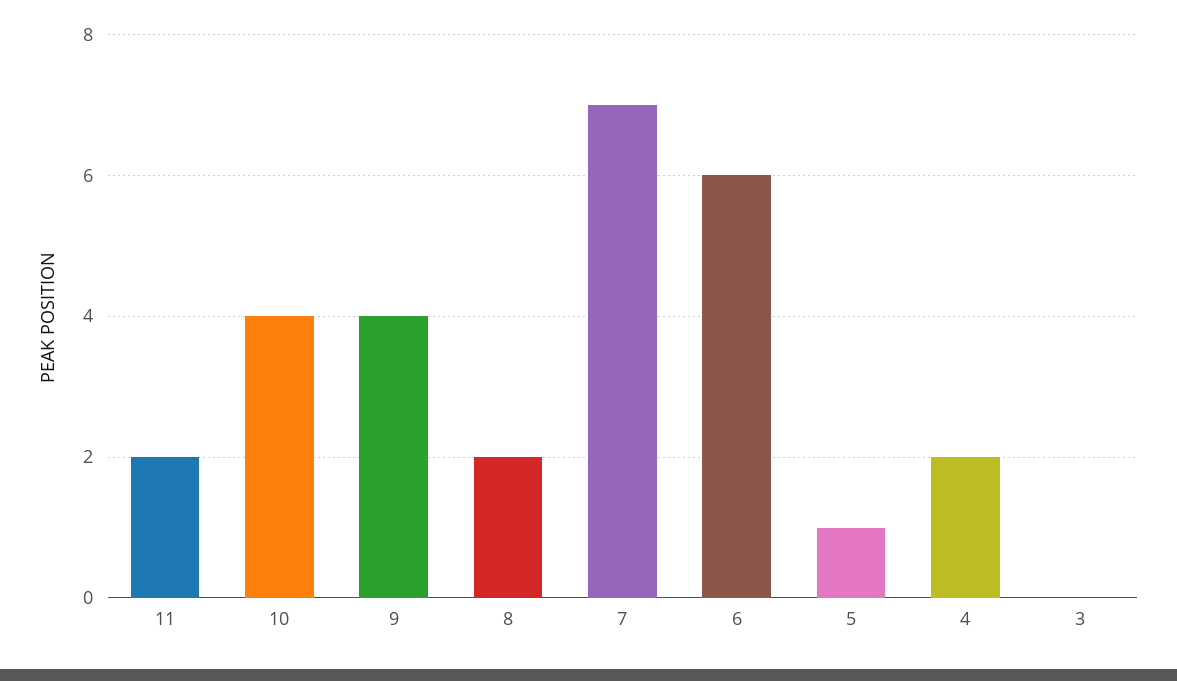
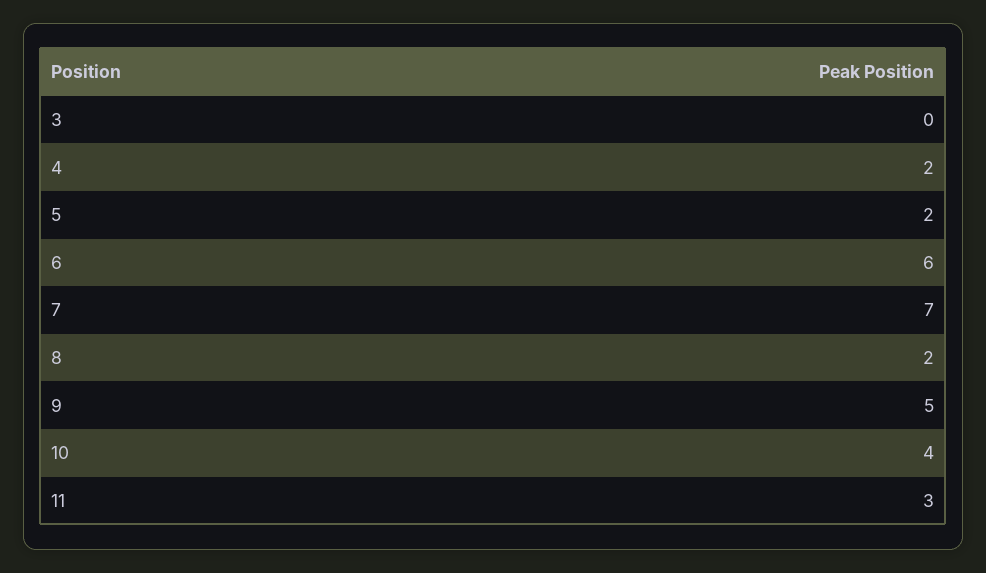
11: 2 -> 3
9: 4 -> 5
5: 1 -> 2

